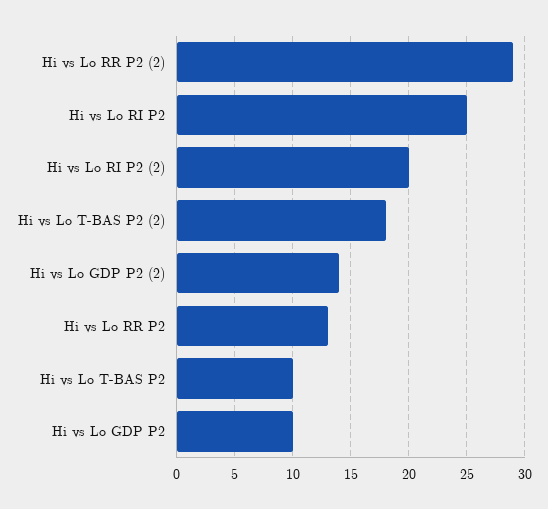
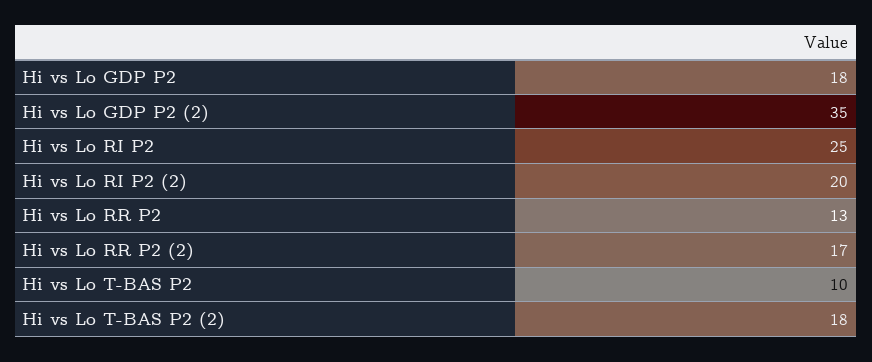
Hi vs Lo RR P2 (2): 29 -> 17
Hi vs Lo GDP P2 (2): 14 -> 35
Hi vs Lo GDP P2: 10 -> 18

